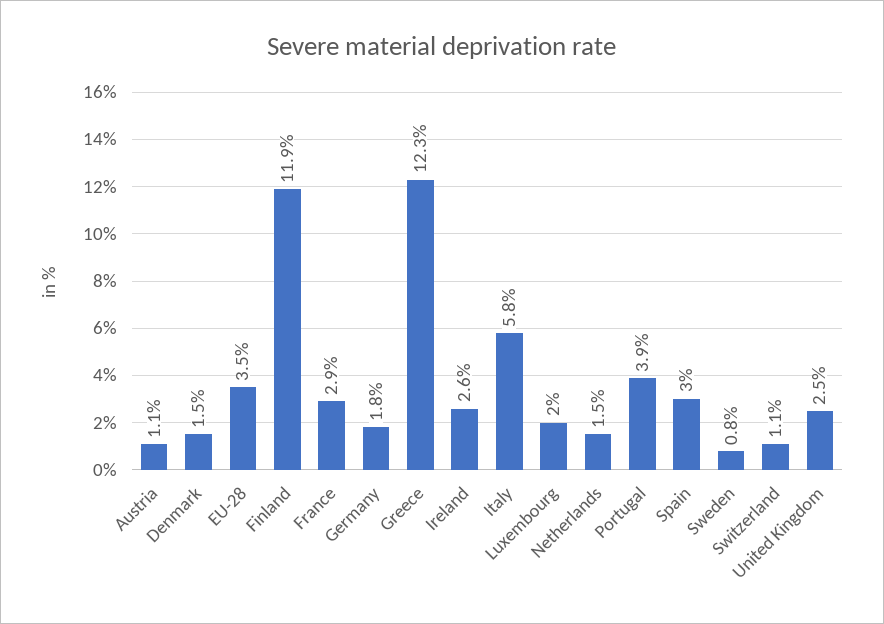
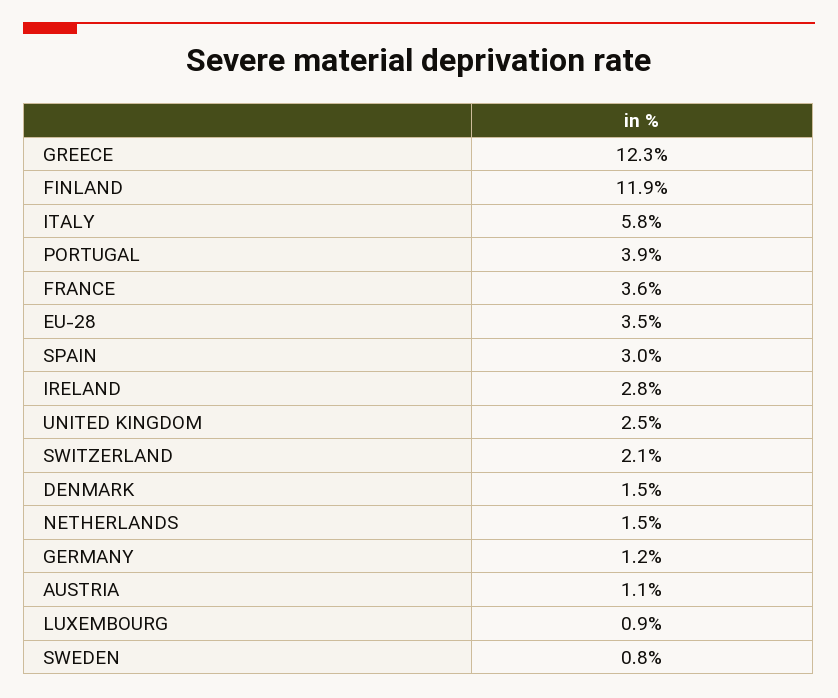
France: 2.9 -> 3.6
Germany: 1.8 -> 1.2
Ireland: 2.6 -> 2.8
Luxembourg: 2 -> 0.9
Switzerland: 1.1 -> 2.1

